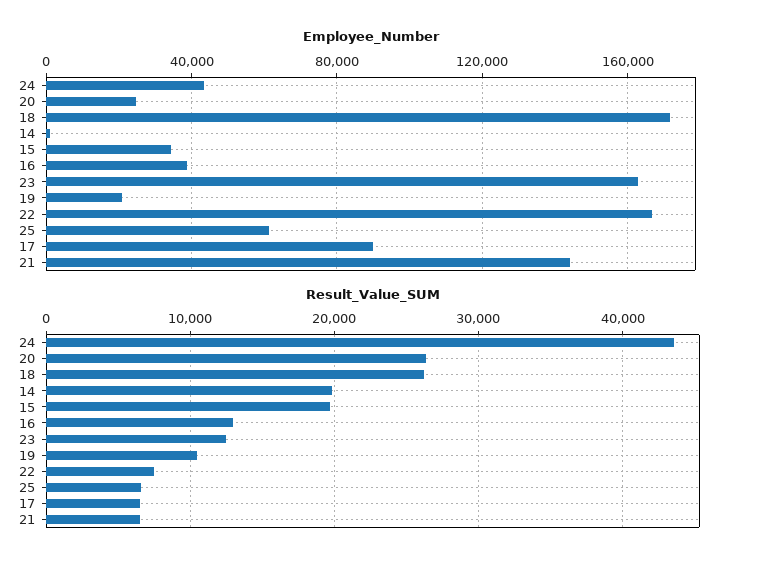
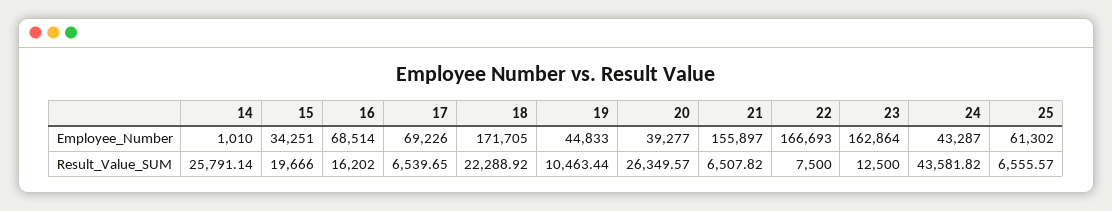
Employee_Number, 20: 25000 -> 39277
Employee_Number, 16: 40000 -> 68514
Employee_Number, 19: 20000 -> 44833
Employee_Number, 17: 90000 -> 69226
Employee_Number, 21: 145000 -> 155897
Result_Value_SUM, 18: 26000 -> 22288.92
Result_Value_SUM, 14: 20000 -> 25791.14
Result_Value_SUM, 16: 13000 -> 16202

